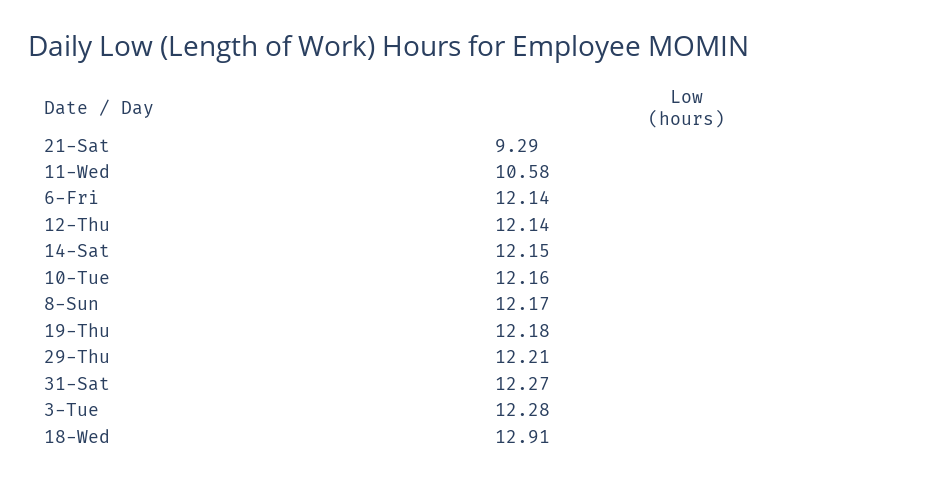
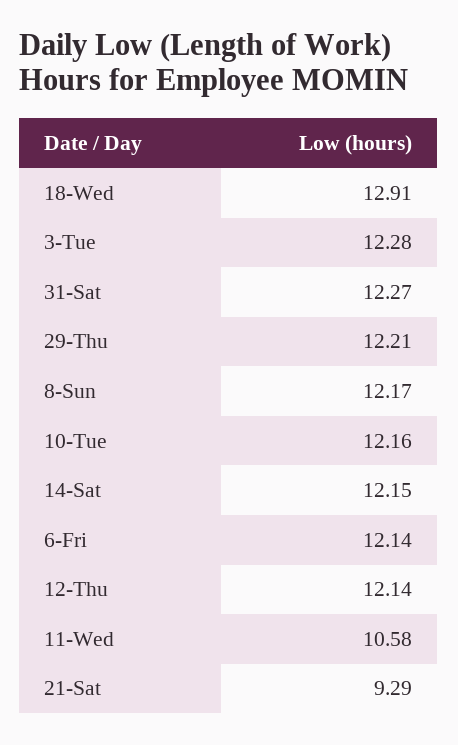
19-Thu: 12.18 -> none

